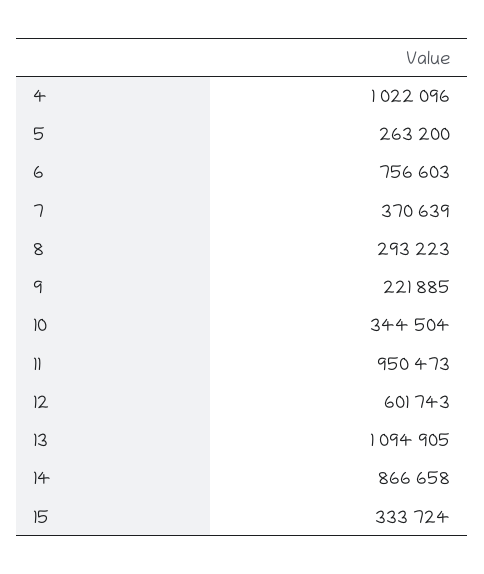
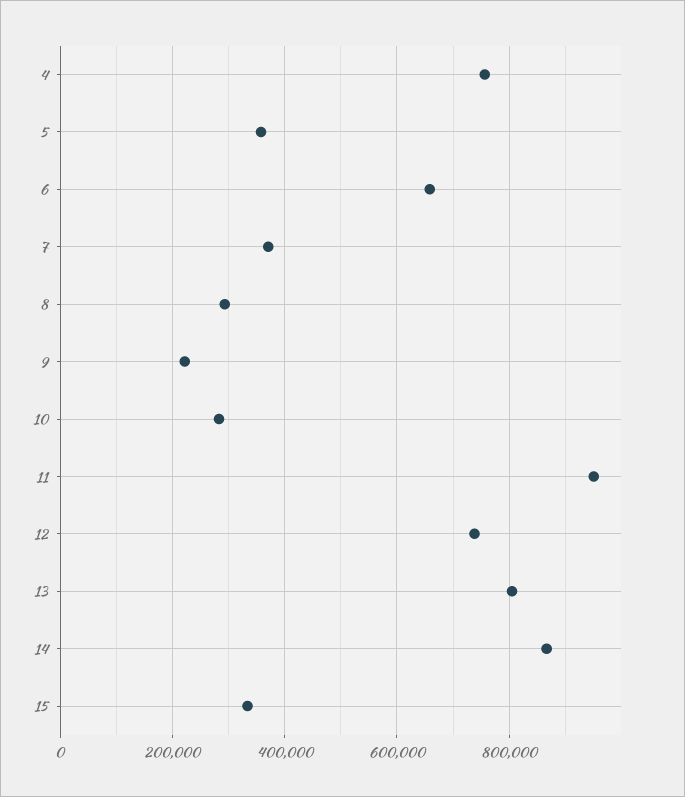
4: 1022096 -> 760000
5: 263200 -> 360000
6: 756603 -> 660000
10: 344504 -> 280000
12: 601743 -> 740000
13: 1094905 -> 800000

